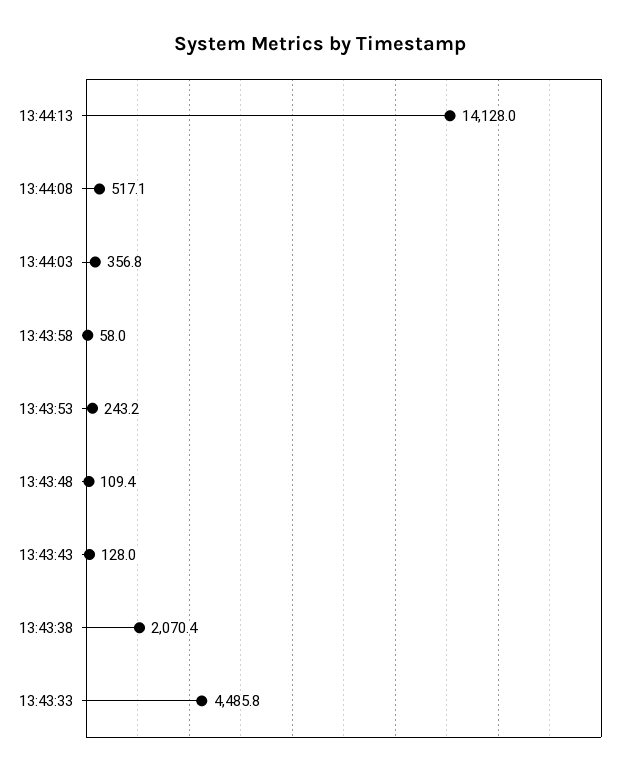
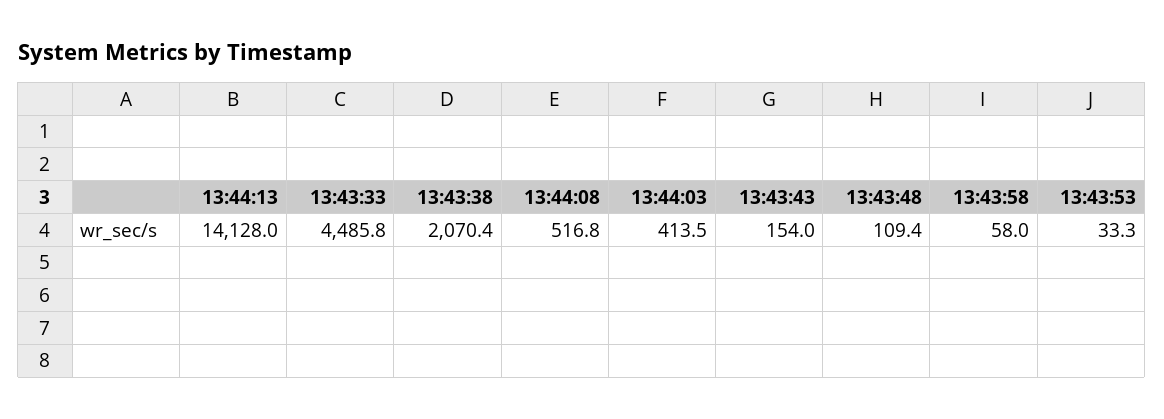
13:44:08: 517.1 -> 516.8
13:44:03: 356.8 -> 413.5
13:43:53: 243.2 -> 33.3
13:43:43: 128 -> 154

